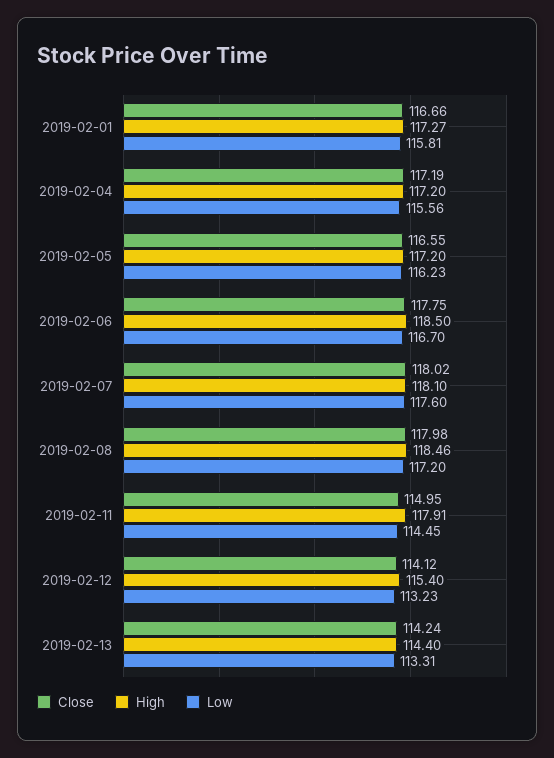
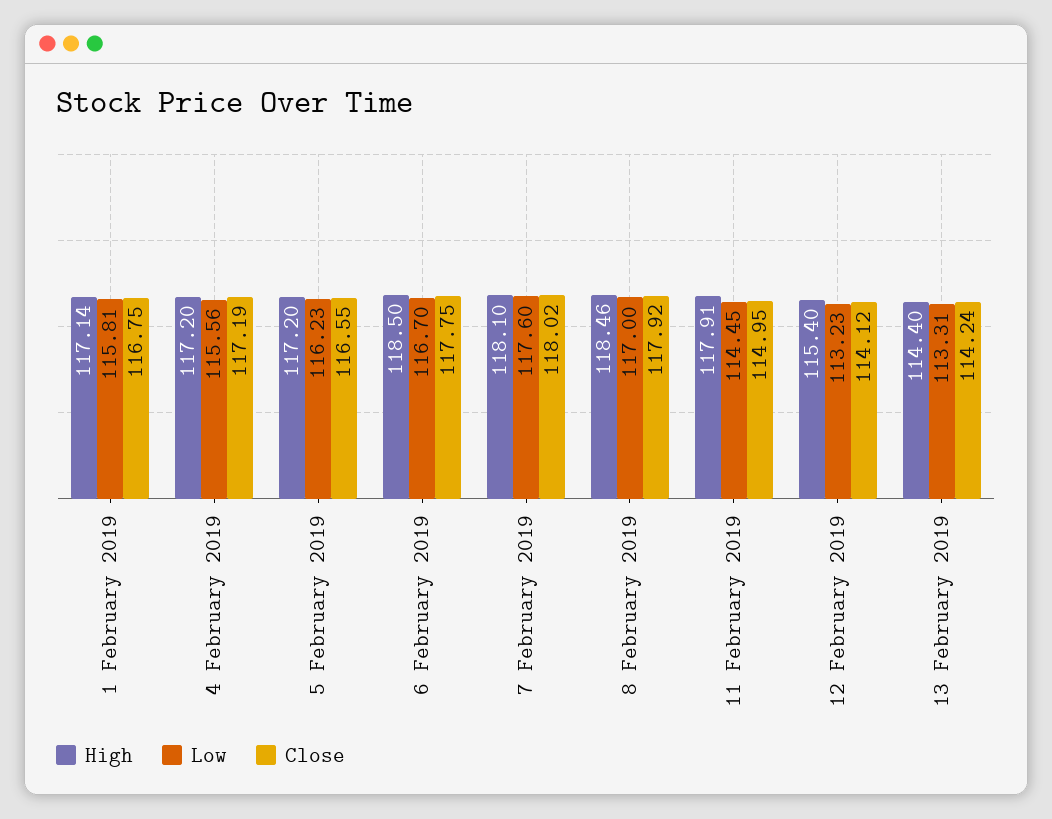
Close, 2019-02-01: 116.66 -> 116.75
High, 2019-02-01: 117.27 -> 117.14
Close, 2019-02-08: 117.98 -> 117.92
Low, 2019-02-08: 117.2 -> 117

